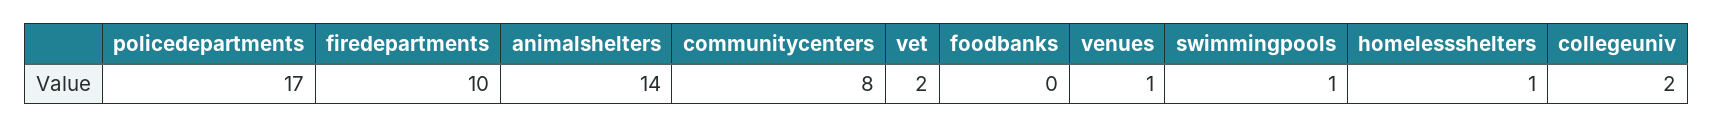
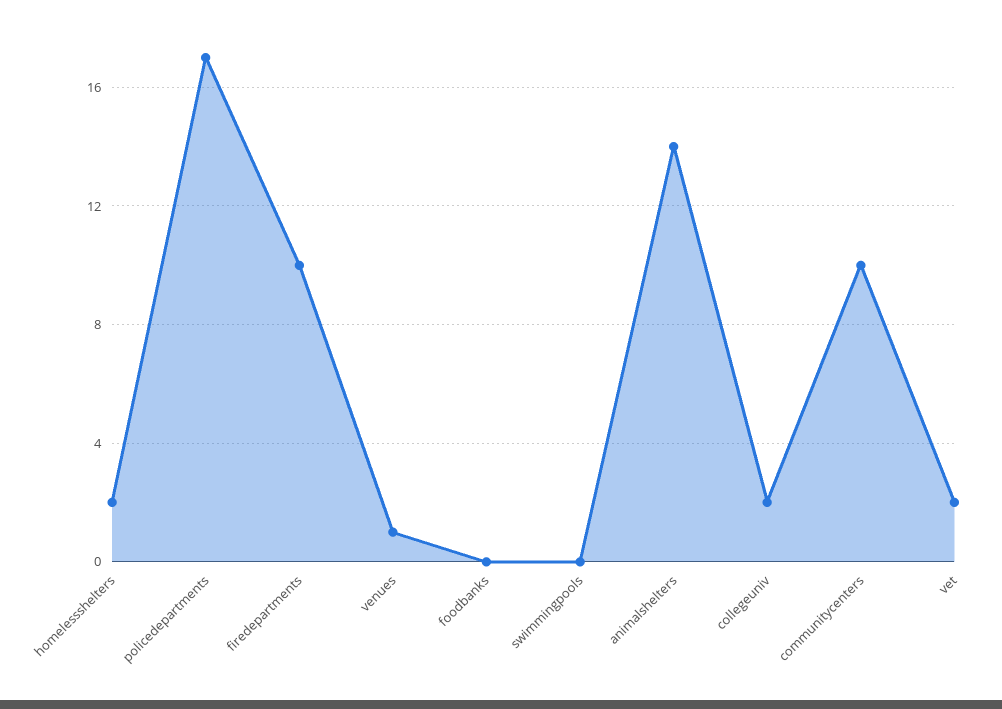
communitycenters: 8 -> 10
swimmingpools: 1 -> 0
homelessshelters: 1 -> 2

